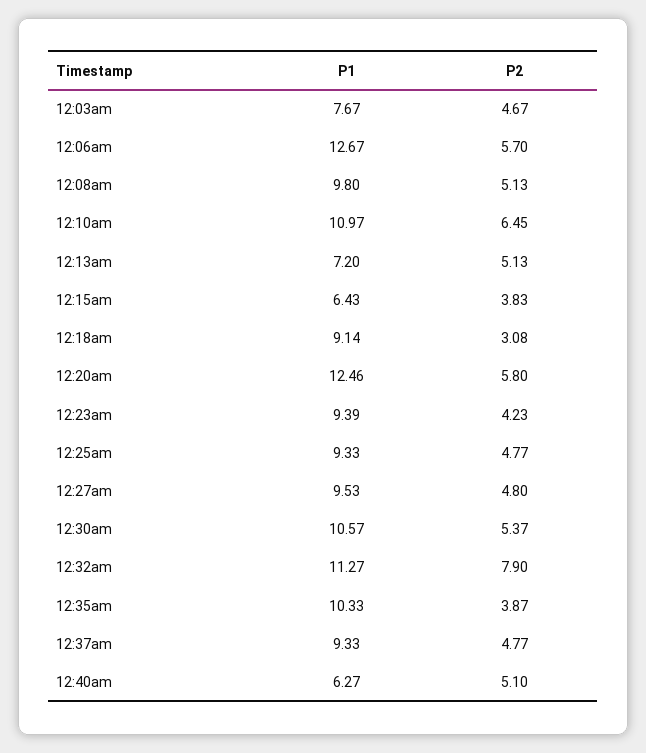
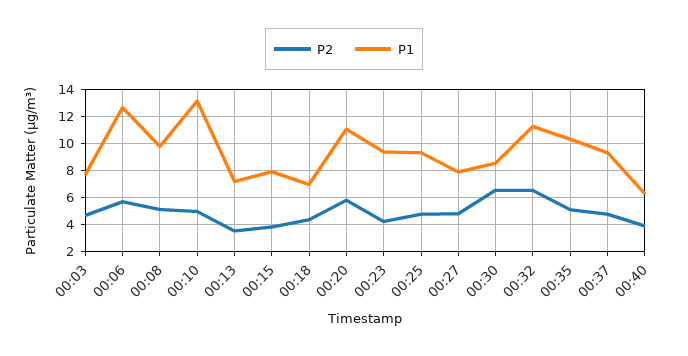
P1, 12:10am: 10.97 -> 13
P2, 12:10am: 6.45 -> 5
P2, 12:13am: 5.13 -> 3.5
P1, 12:15am: 6.43 -> 8
P1, 12:18am: 9.14 -> 7
P2, 12:18am: 3.08 -> 4.5
P1, 12:20am: 12.46 -> 11
P1, 12:27am: 9.53 -> 8
P1, 12:30am: 10.57 -> 8.5
P2, 12:30am: 5.37 -> 6.5
P2, 12:32am: 7.9 -> 6.5
P2, 12:35am: 3.87 -> 5
P2, 12:40am: 5.1 -> 4

